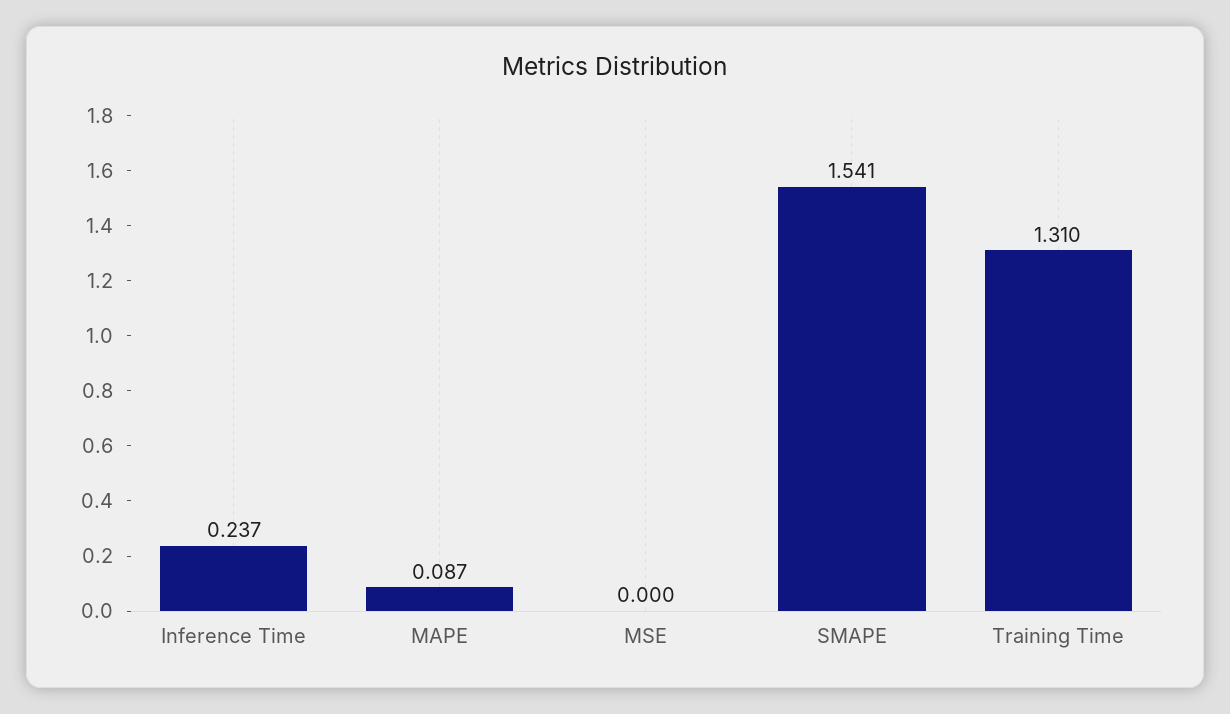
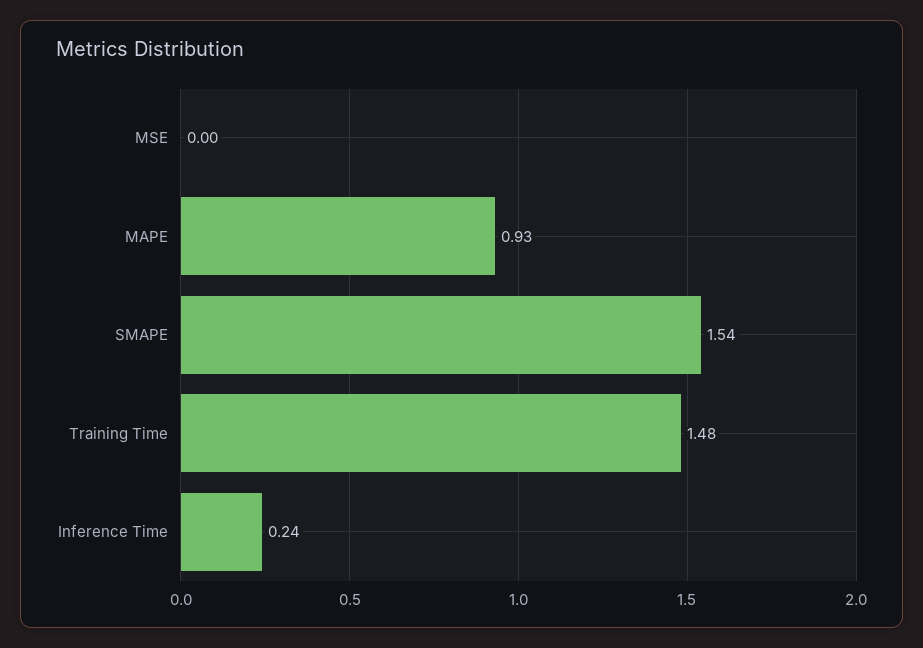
MAPE: 0.087 -> 0.93
Training Time: 1.31 -> 1.48

